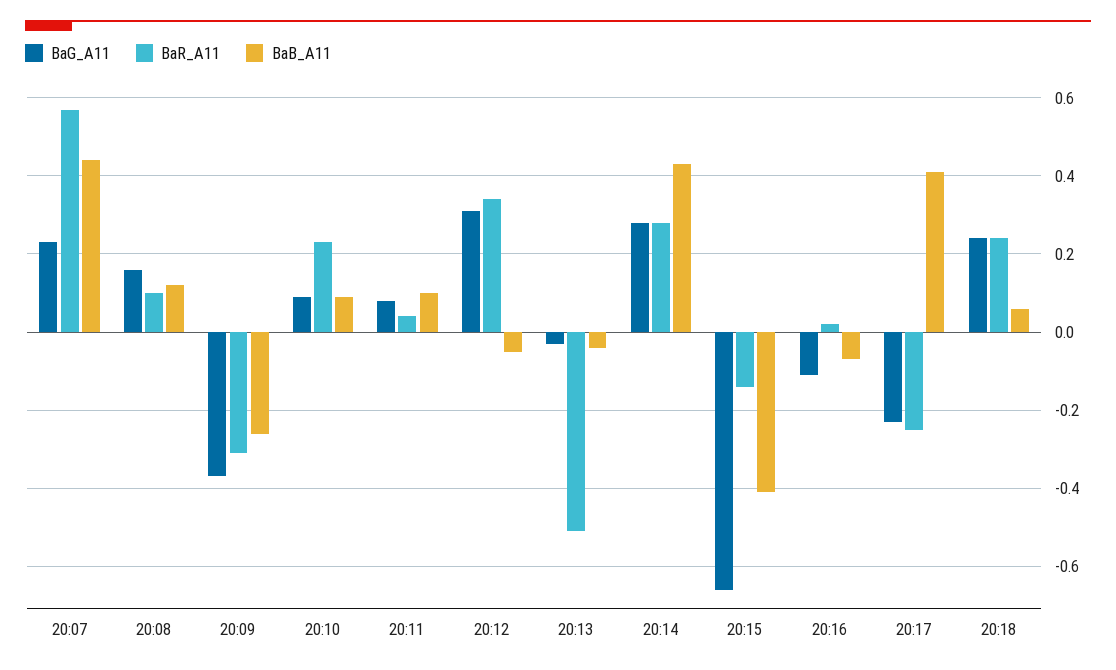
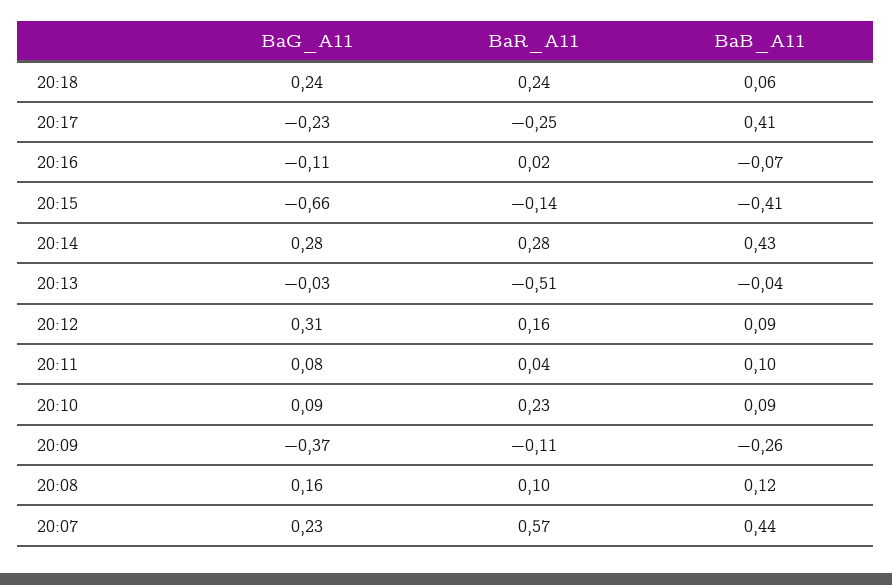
BaR_A11, 20:09: -0.3 -> -0.11
BaR_A11, 20:12: 0.35 -> 0.16
BaB_A11, 20:12: -0.05 -> 0.09

